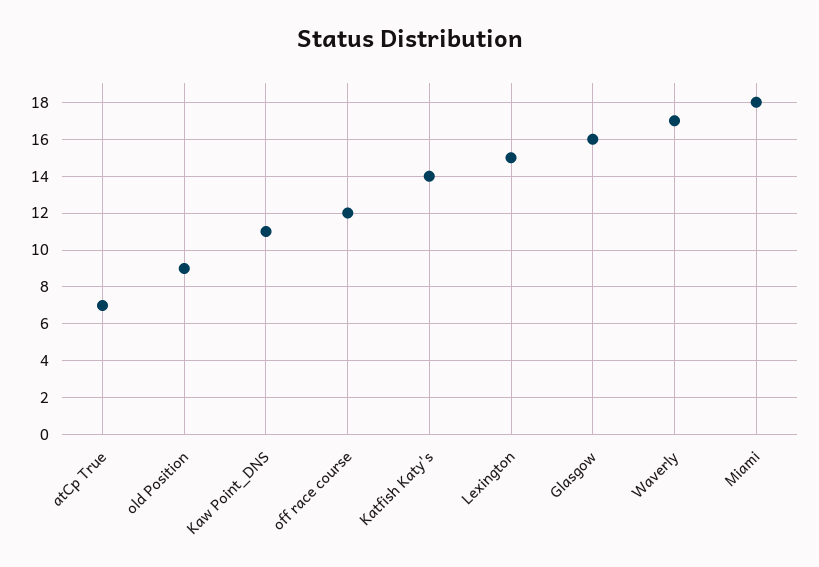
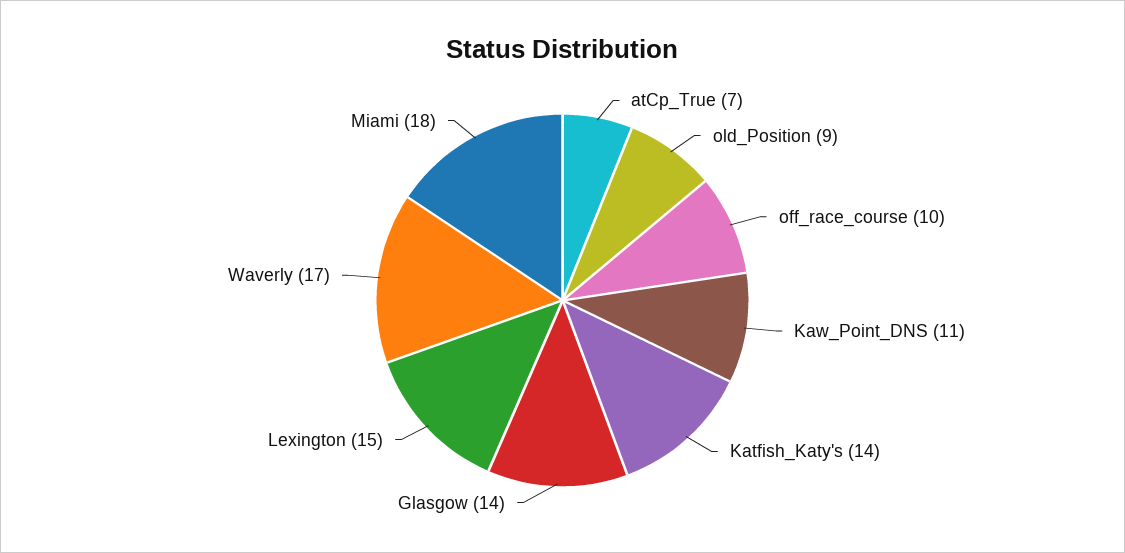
off race course: 12 -> 10
Glasgow: 16 -> 14

